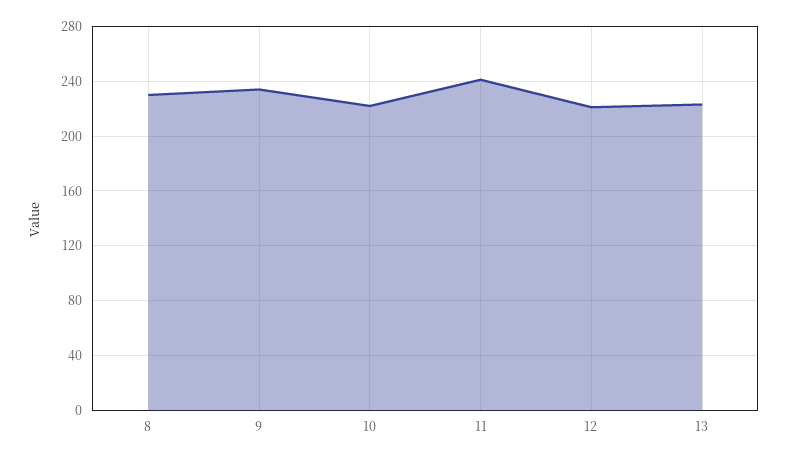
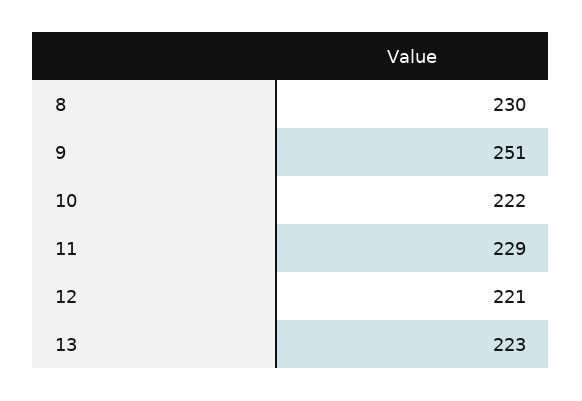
9: 235 -> 251
11: 240 -> 229

